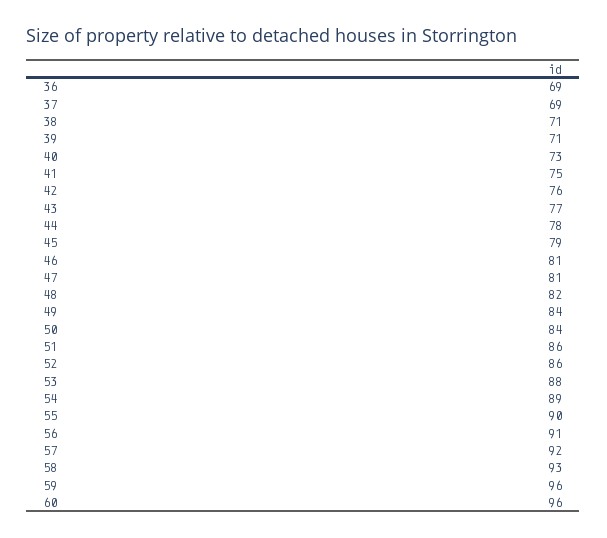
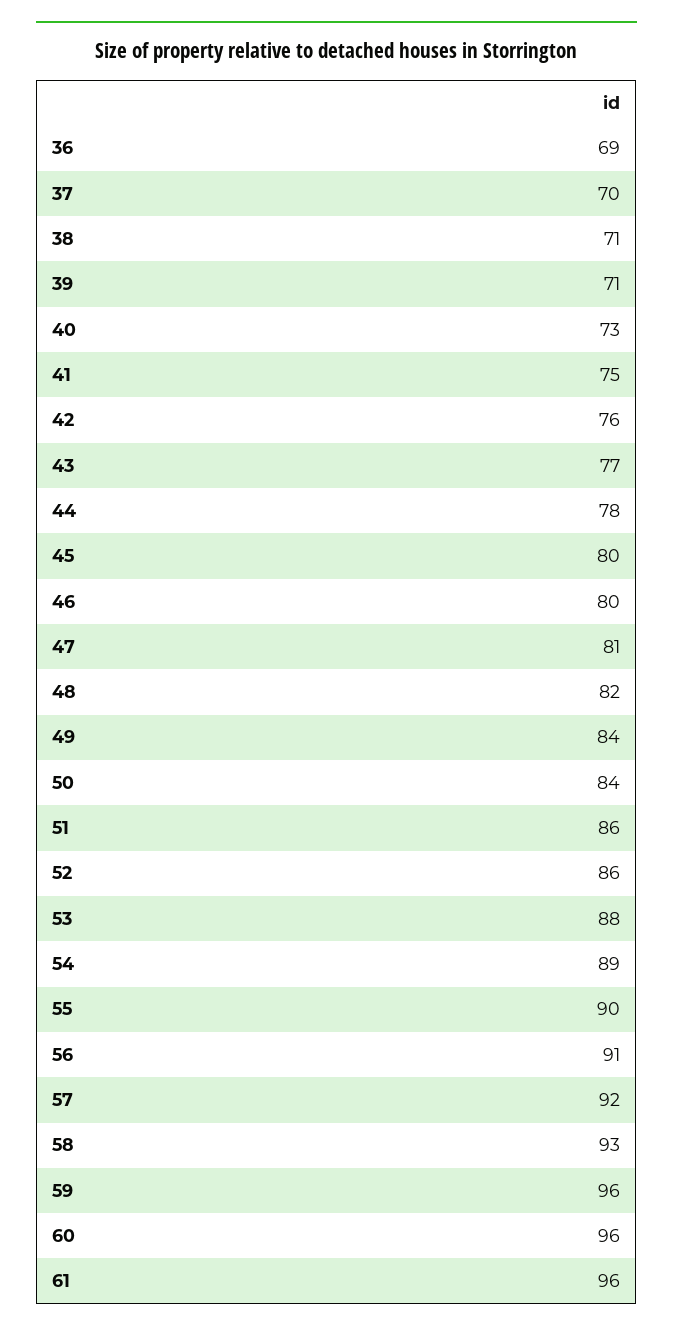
37: 69 -> 70
45: 79 -> 80
46: 81 -> 80
61: none -> 96

